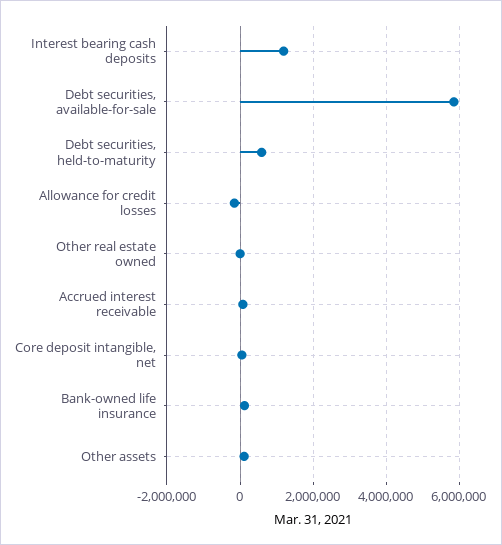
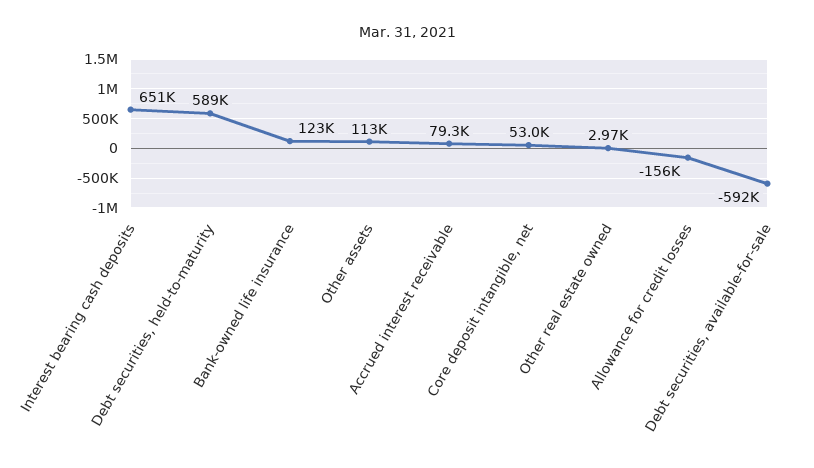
Interest bearing cash deposits: 1200000 -> 651000
Debt securities, available-for-sale: 5800000 -> -592000

